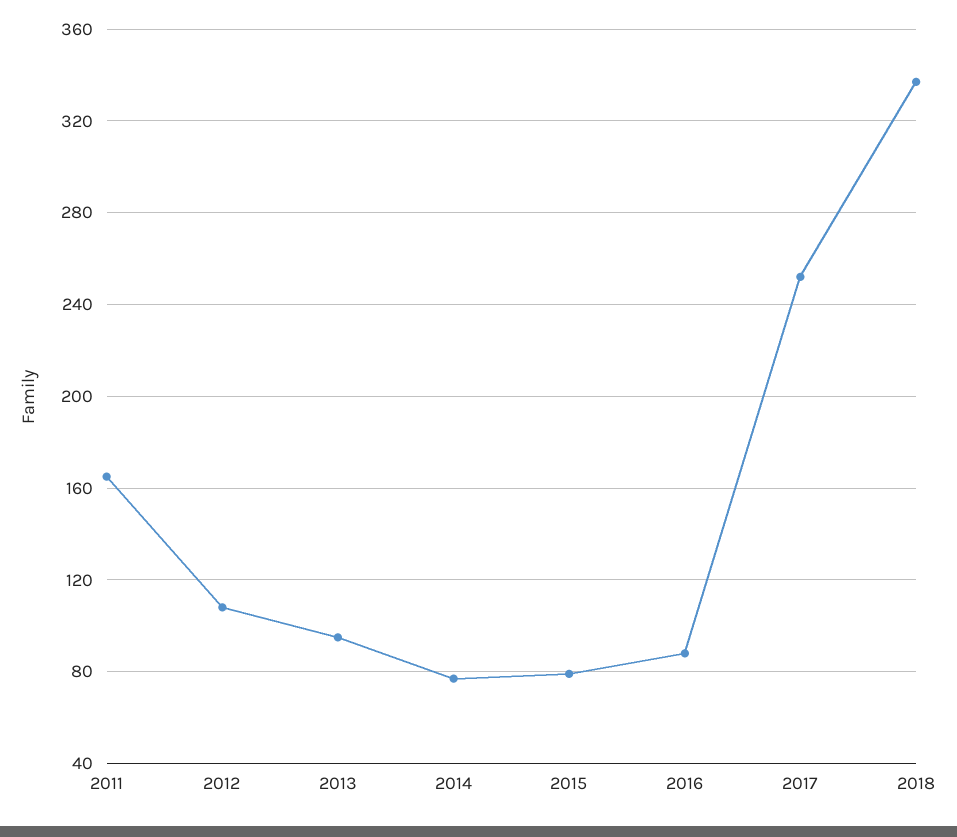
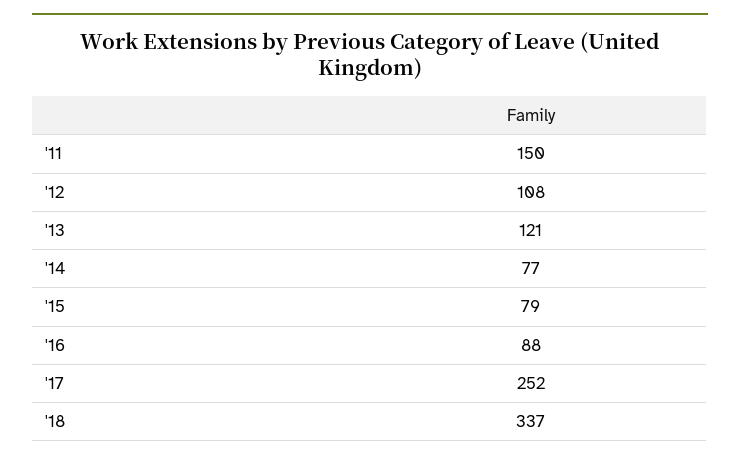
2011: 165 -> 150
2013: 95 -> 121

